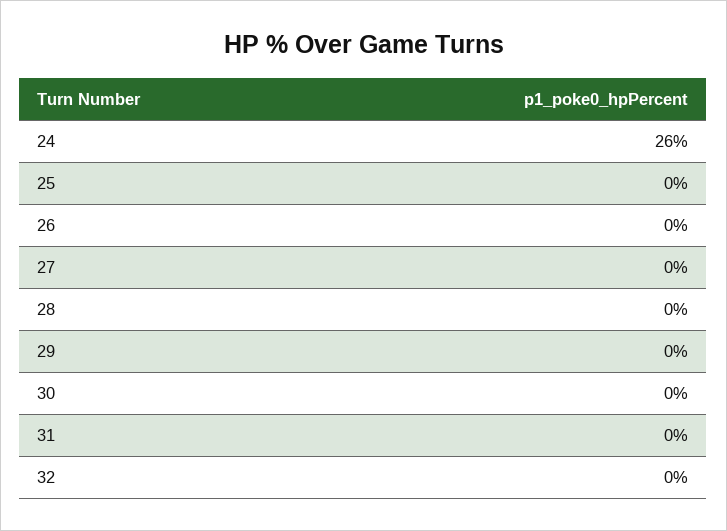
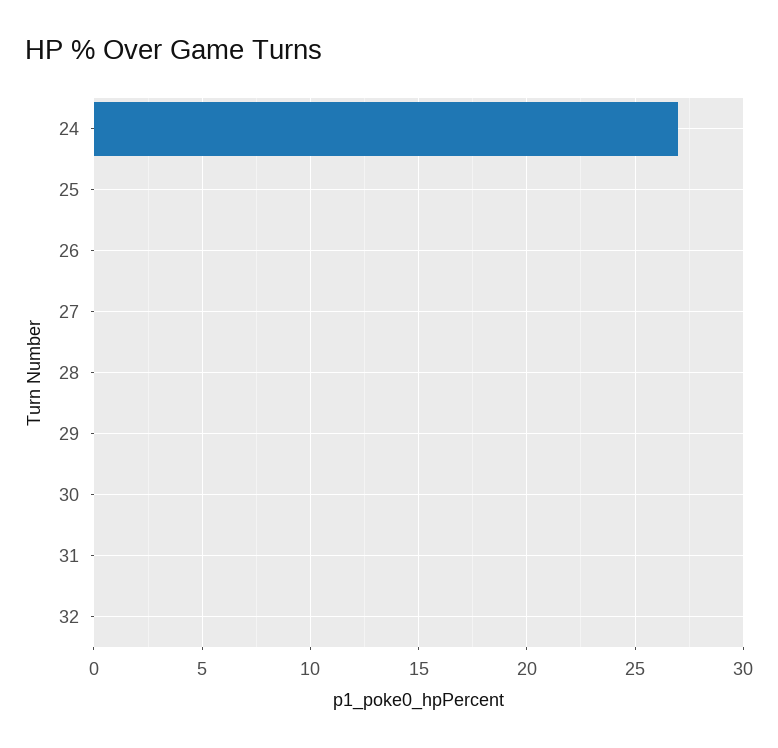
24: 26 -> 27

